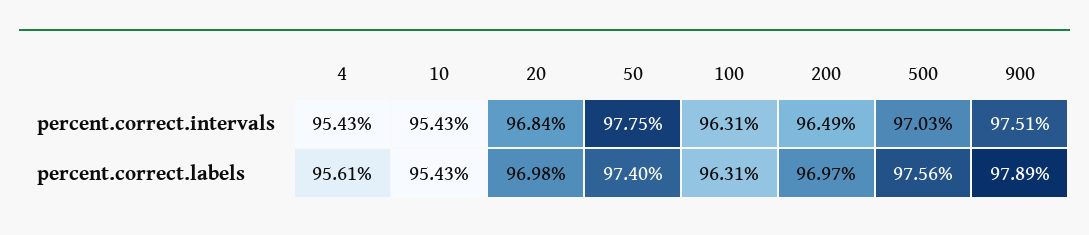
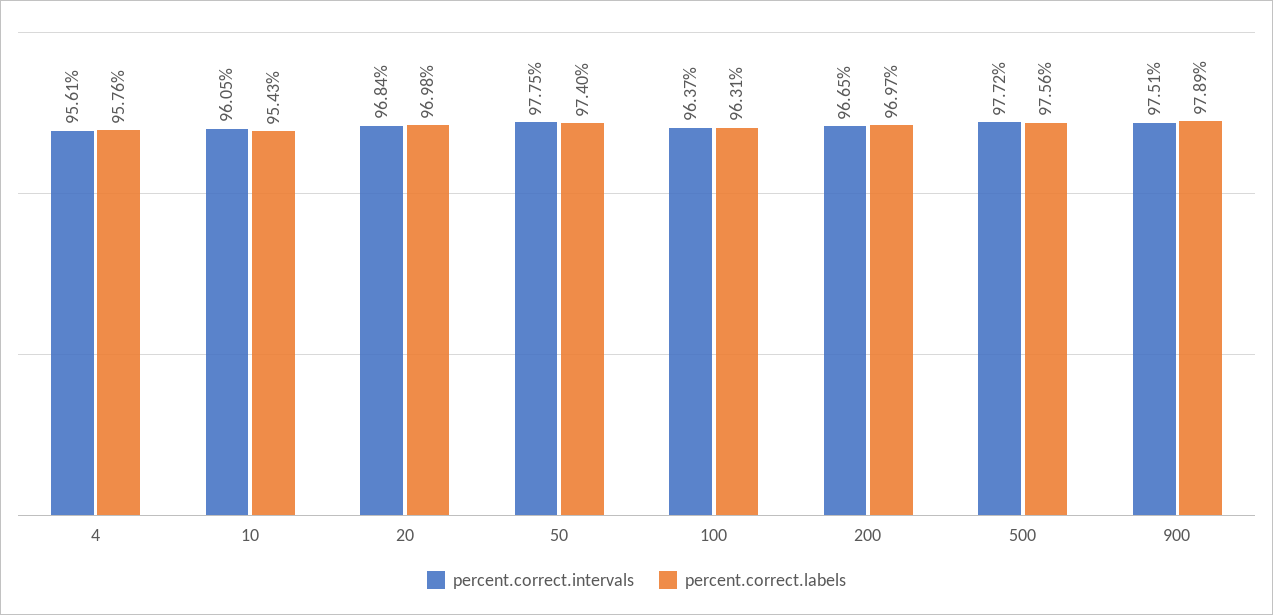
percent.correct.intervals, 4: 95.43 -> 95.61
percent.correct.intervals, 10: 95.43 -> 96.05
percent.correct.intervals, 100: 96.31 -> 96.37
percent.correct.intervals, 200: 96.49 -> 96.65
percent.correct.intervals, 500: 97.03 -> 97.72
percent.correct.labels, 4: 95.61 -> 95.76

